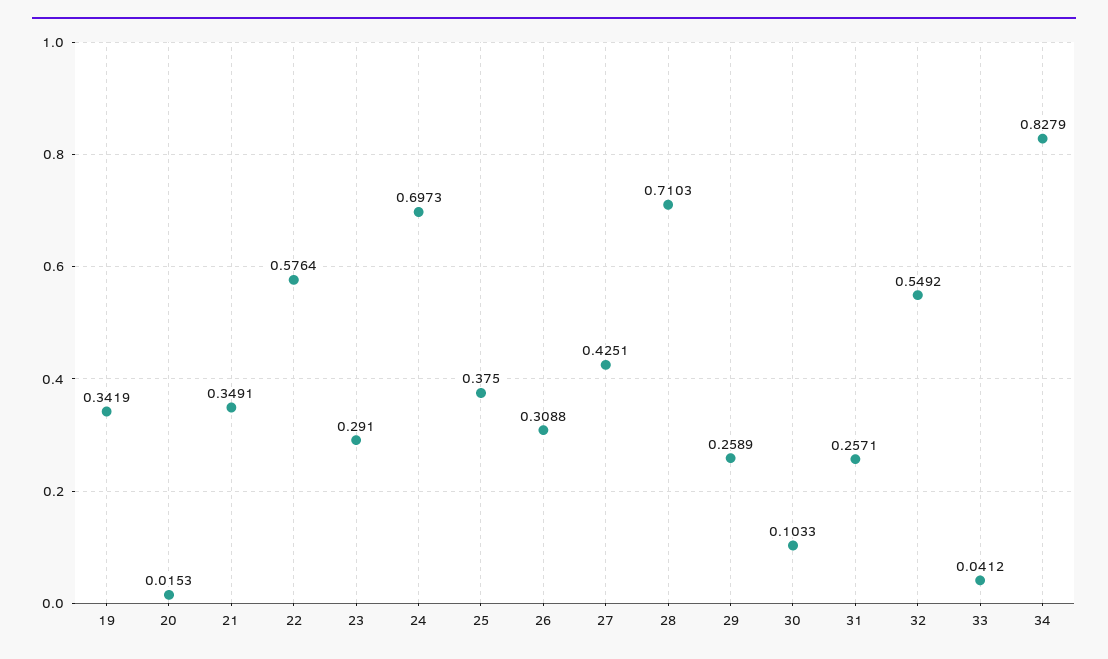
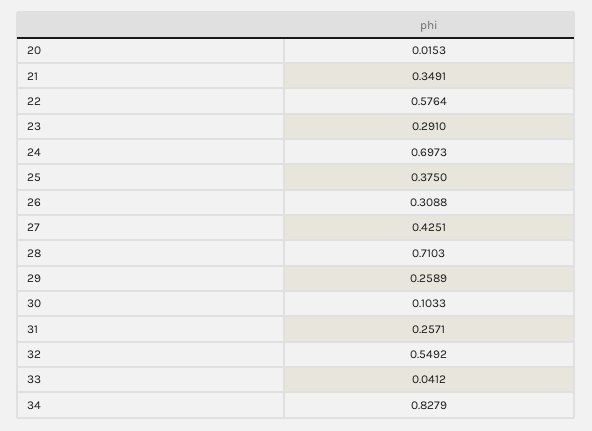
19: 0.3419 -> none

